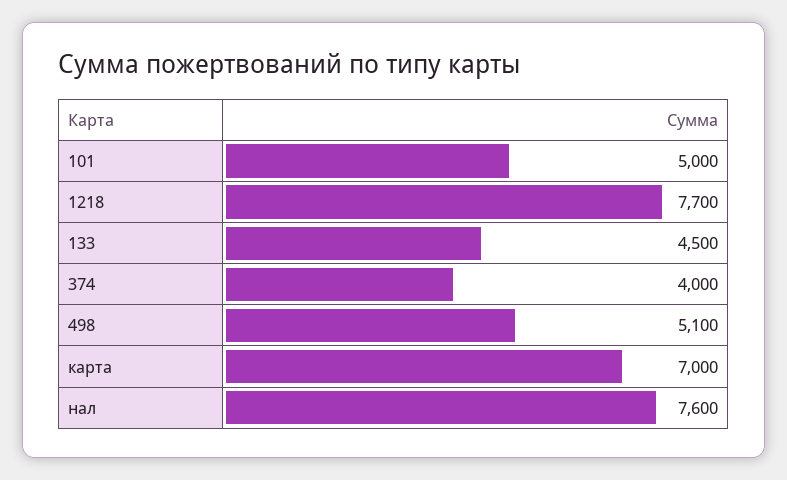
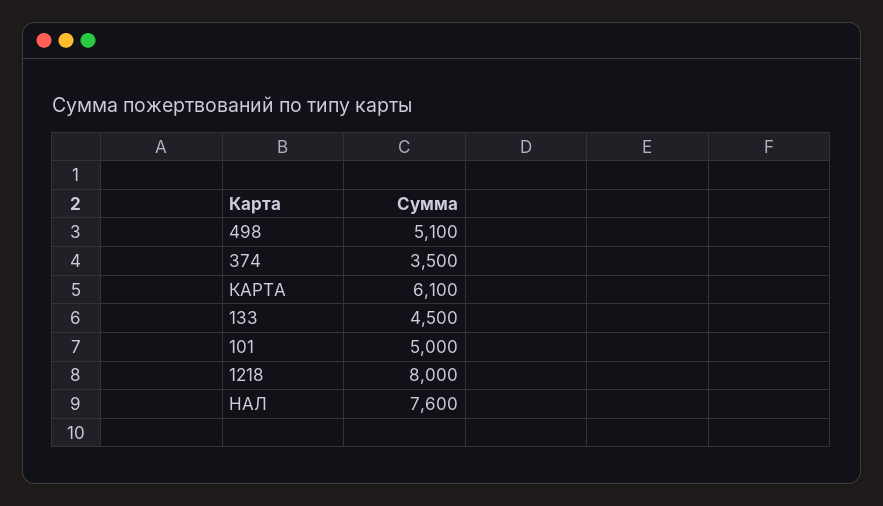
1218: 7700 -> 8000
374: 4000 -> 3500
карта: 7000 -> 6100

